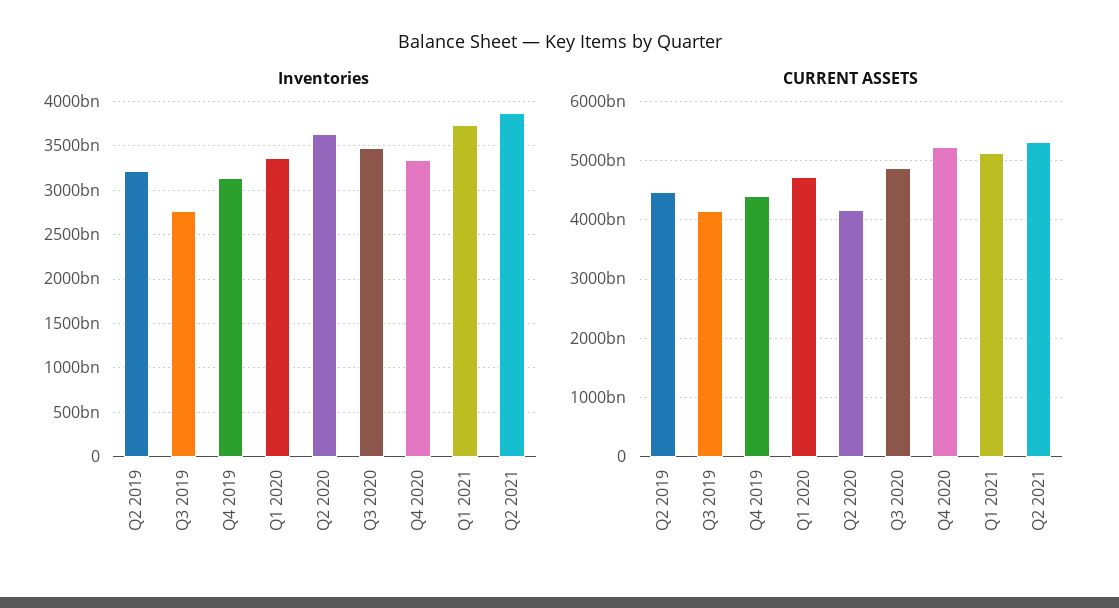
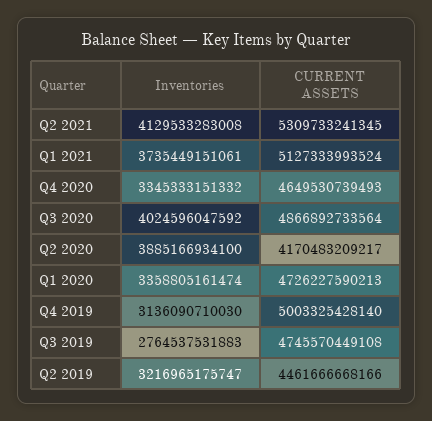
Inventories, Q2 2020: 3600000000000 -> 3885166934100
Inventories, Q3 2020: 3500000000000 -> 4024596047592
Inventories, Q2 2021: 3900000000000 -> 4129533283008
CURRENT ASSETS, Q3 2019: 4200000000000 -> 4745570449108
CURRENT ASSETS, Q4 2019: 4400000000000 -> 5003325428140
CURRENT ASSETS, Q4 2020: 5200000000000 -> 4649530739493

